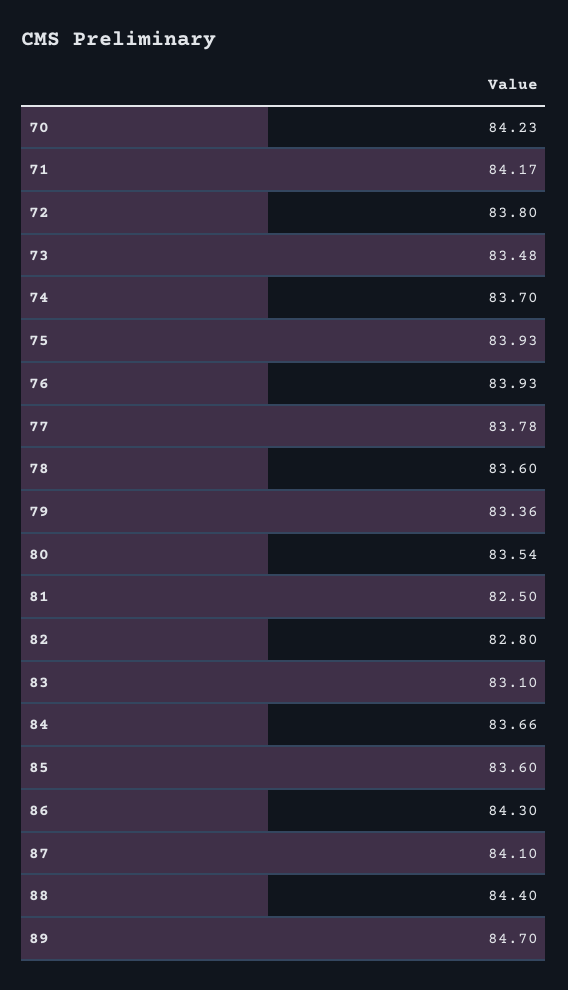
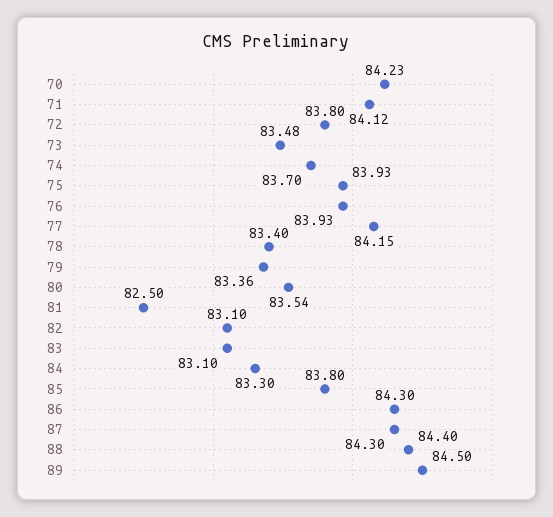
71: 84.17 -> 84.12
77: 83.78 -> 84.15
78: 83.6 -> 83.4
82: 82.8 -> 83.1
84: 83.66 -> 83.3
85: 83.6 -> 83.8
87: 84.1 -> 84.3
89: 84.7 -> 84.5

